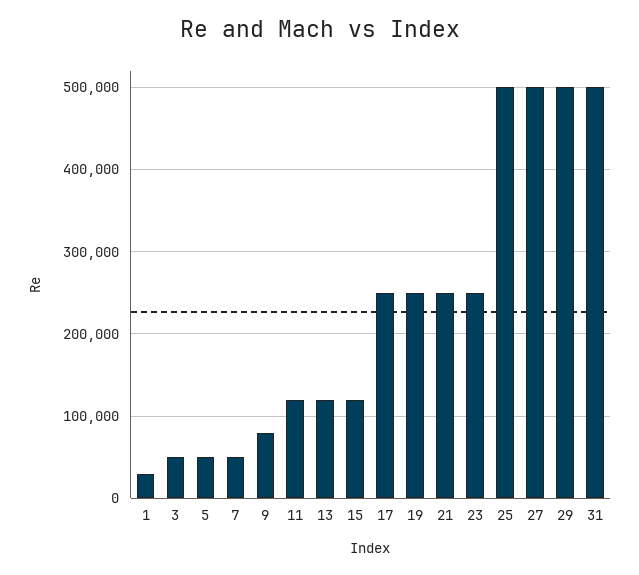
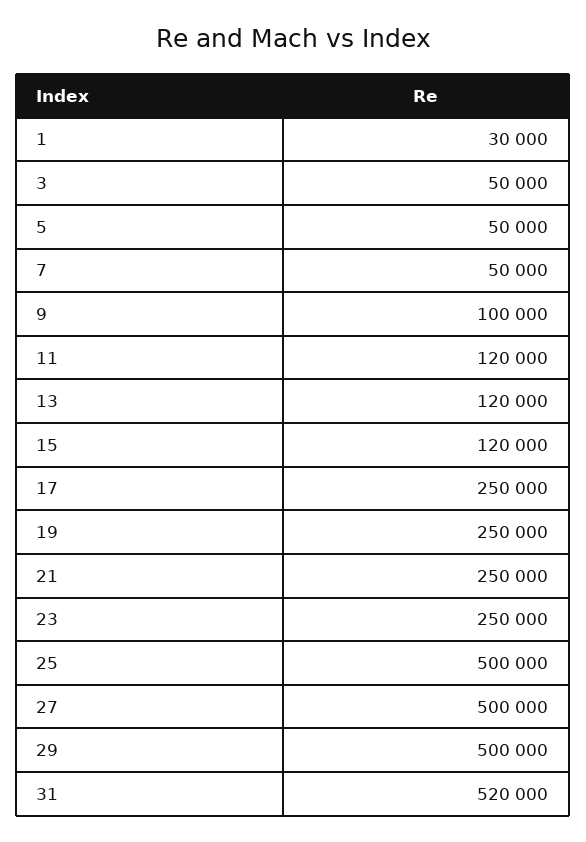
9: 80000 -> 100000
31: 500000 -> 520000

